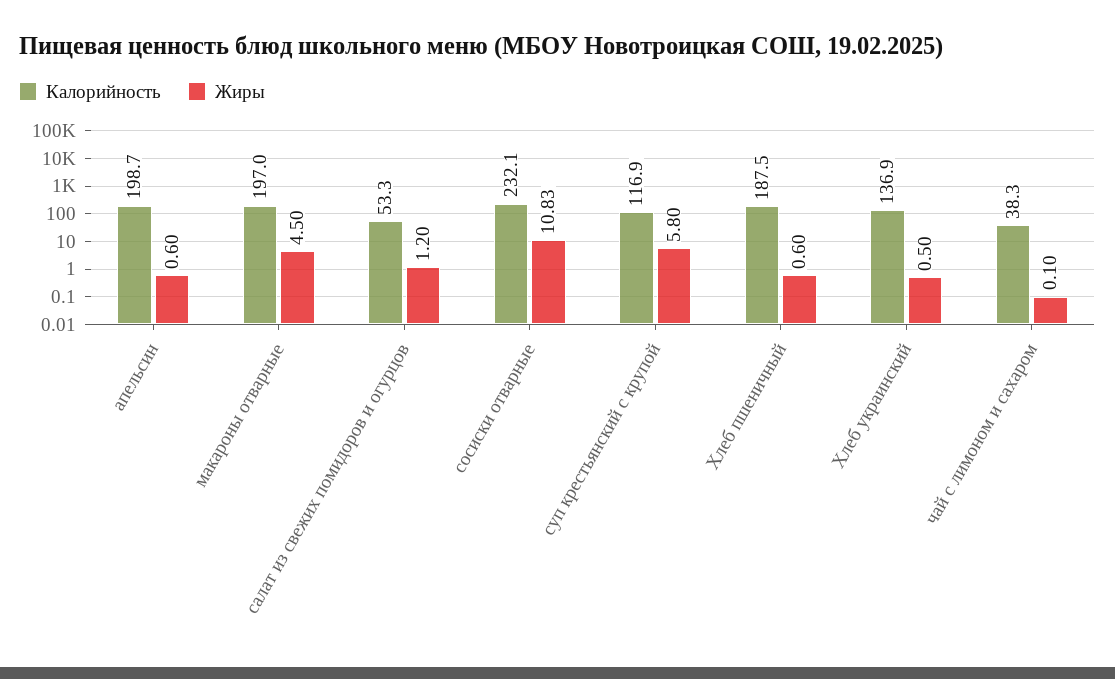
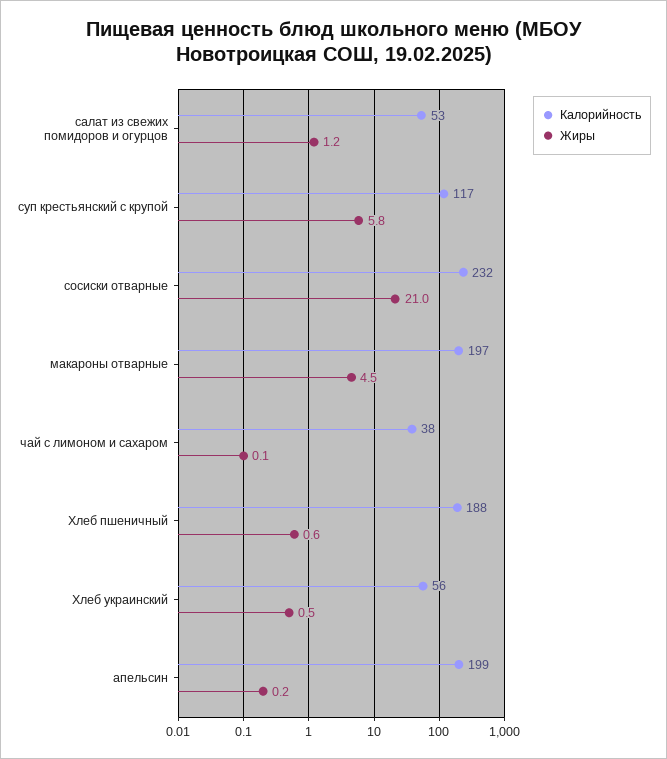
Жиры, апельсин: 0.6 -> 0.2
Жиры, сосиски отварные: 10.83 -> 21
Калорийность, Хлеб украинский: 136.9 -> 56

